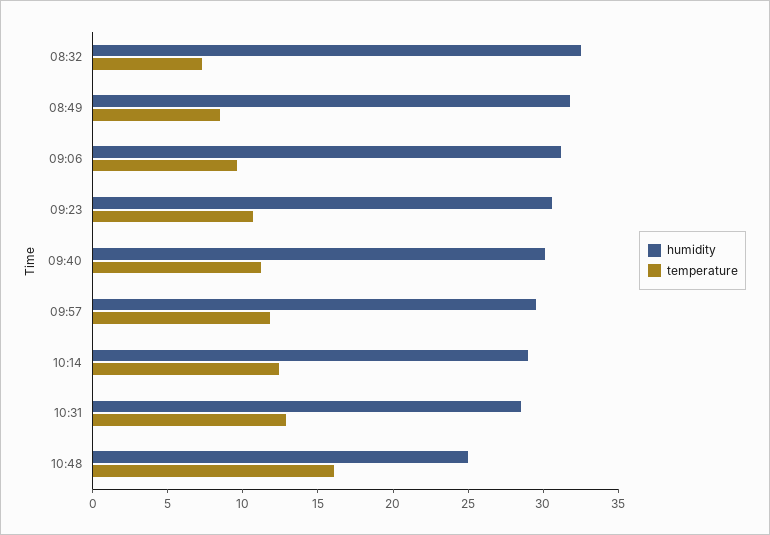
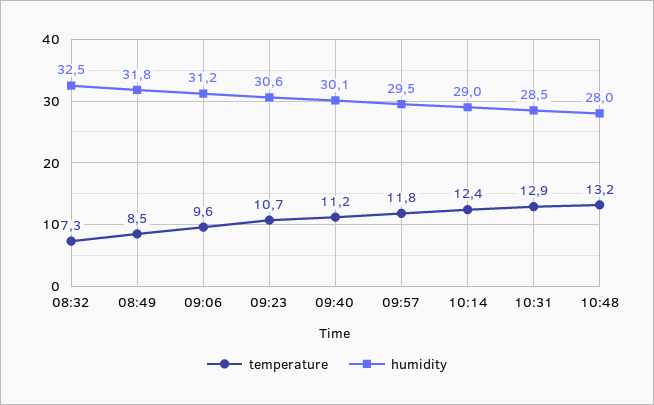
humidity, 10:48: 25 -> 28
temperature, 10:48: 16 -> 13.2

